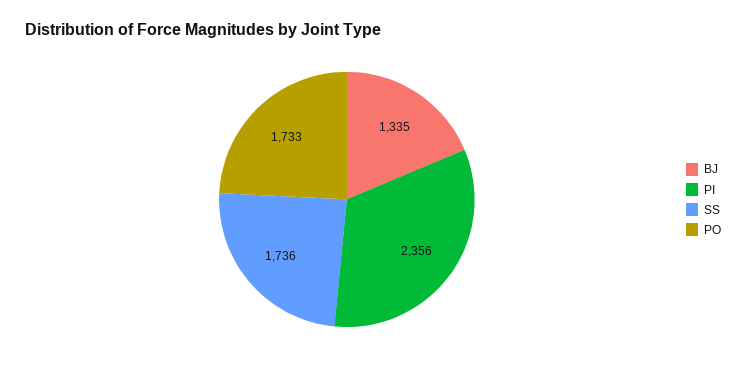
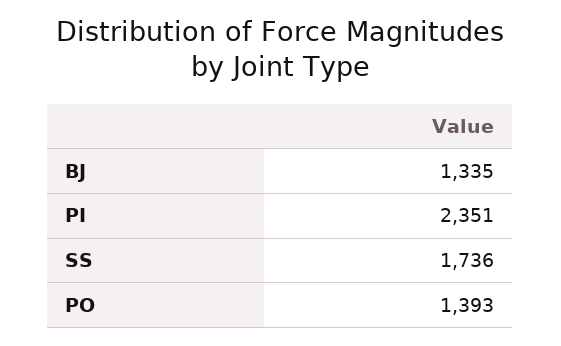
PI: 2356 -> 2351
PO: 1733 -> 1393

